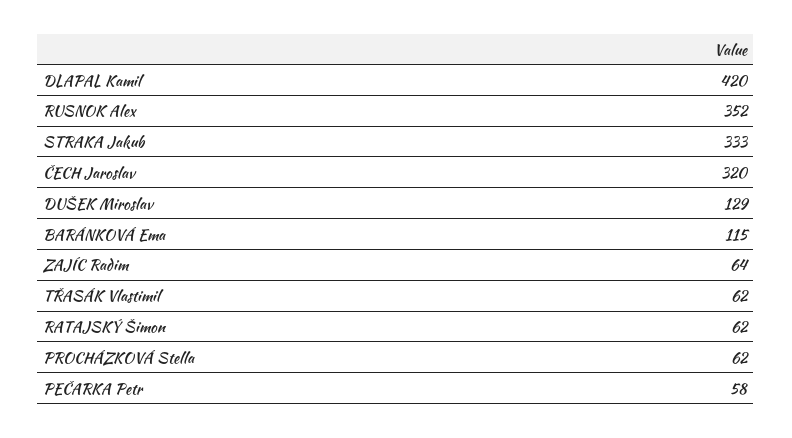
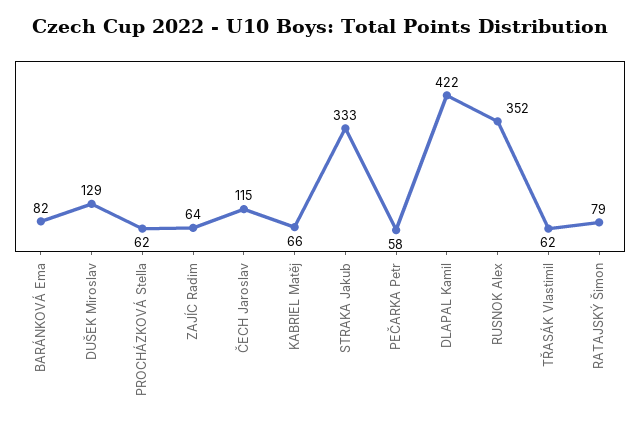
DLAPAL Kamil: 420 -> 422
ČECH Jaroslav: 320 -> 115
BARÁNKOVÁ Ema: 115 -> 82
RATAJSKÝ Šimon: 62 -> 79
KABRIEL Matěj: none -> 66

